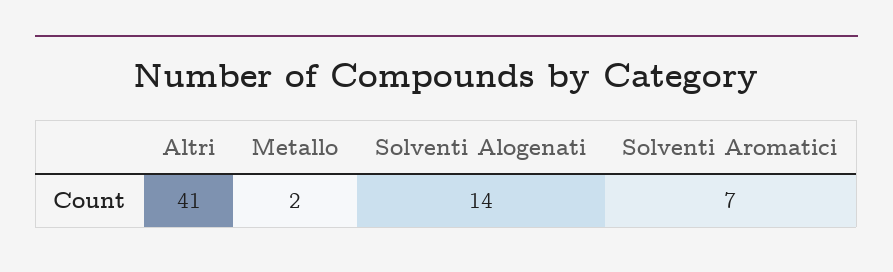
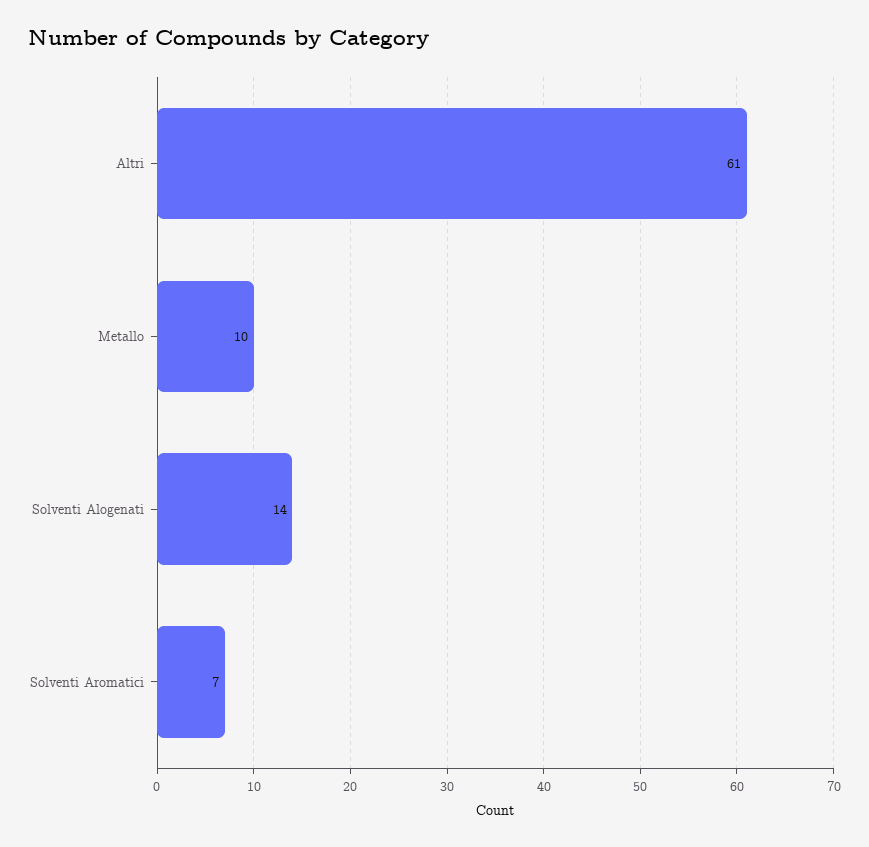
Altri: 41 -> 61
Metallo: 2 -> 10

